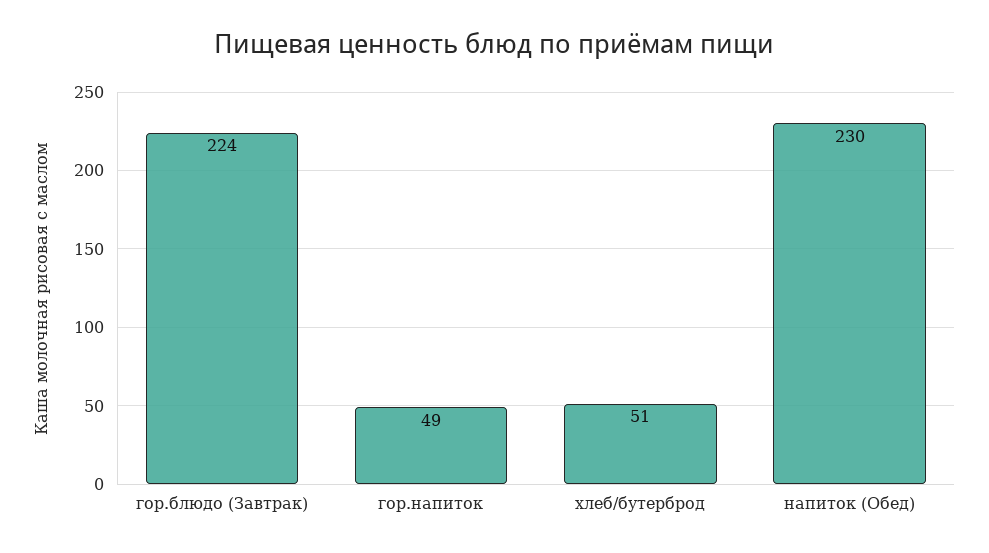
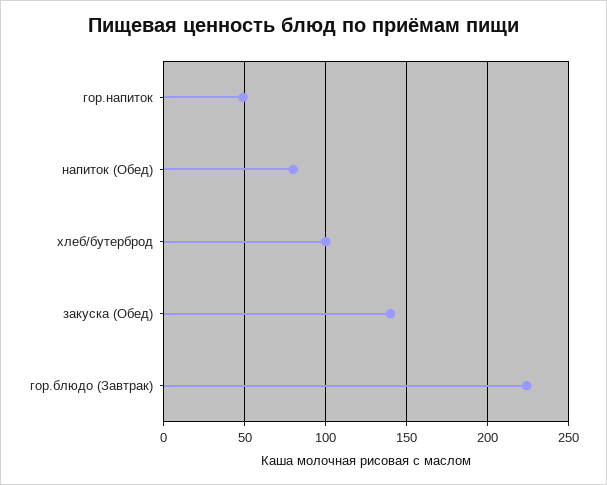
хлеб/бутерброд: 51 -> 100
напиток (Обед): 230 -> 80
закуска (Обед): none -> 140

